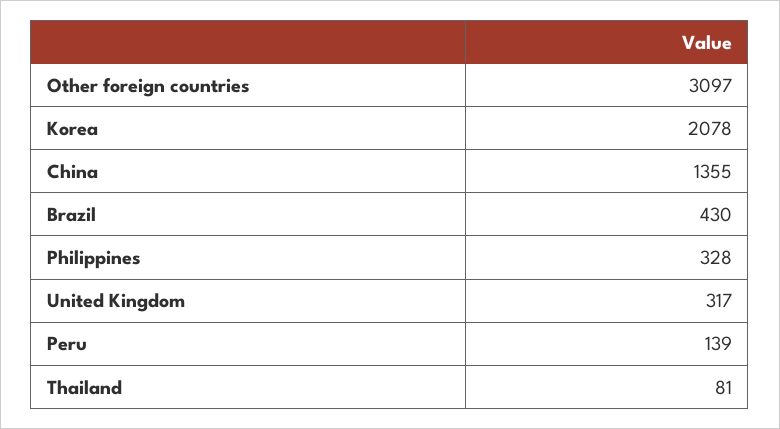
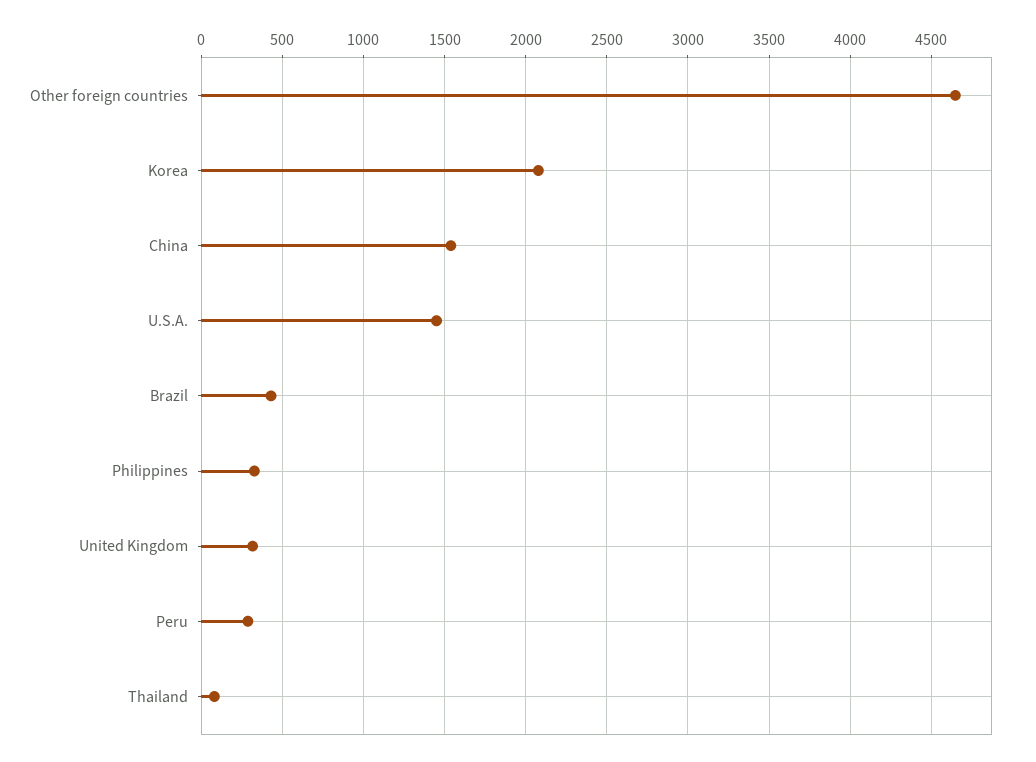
Other foreign countries: 3097 -> 4650
China: 1355 -> 1550
Peru: 139 -> 300
U.S.A.: none -> 1450

